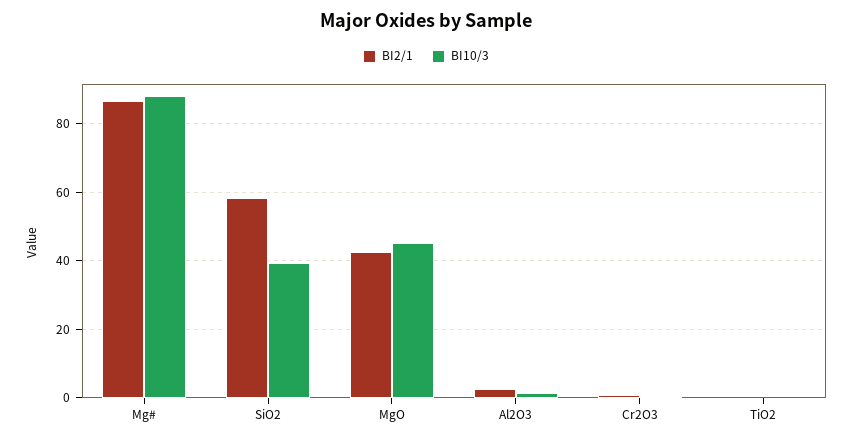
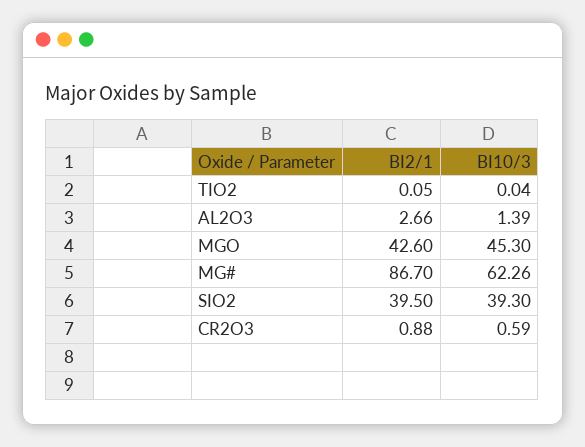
BI10/3, Mg#: 88 -> 62.26
BI2/1, SiO2: 58 -> 39.5

